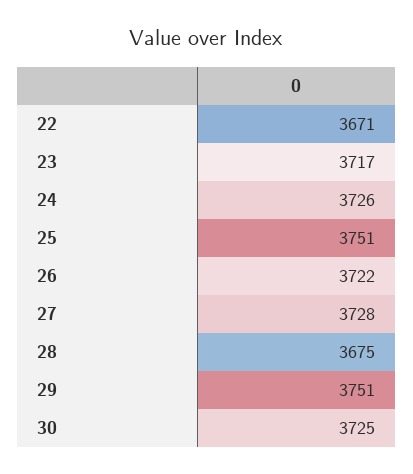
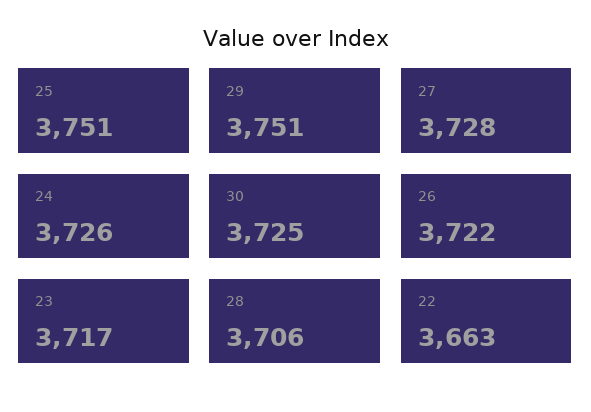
22: 3671 -> 3663
28: 3675 -> 3706

